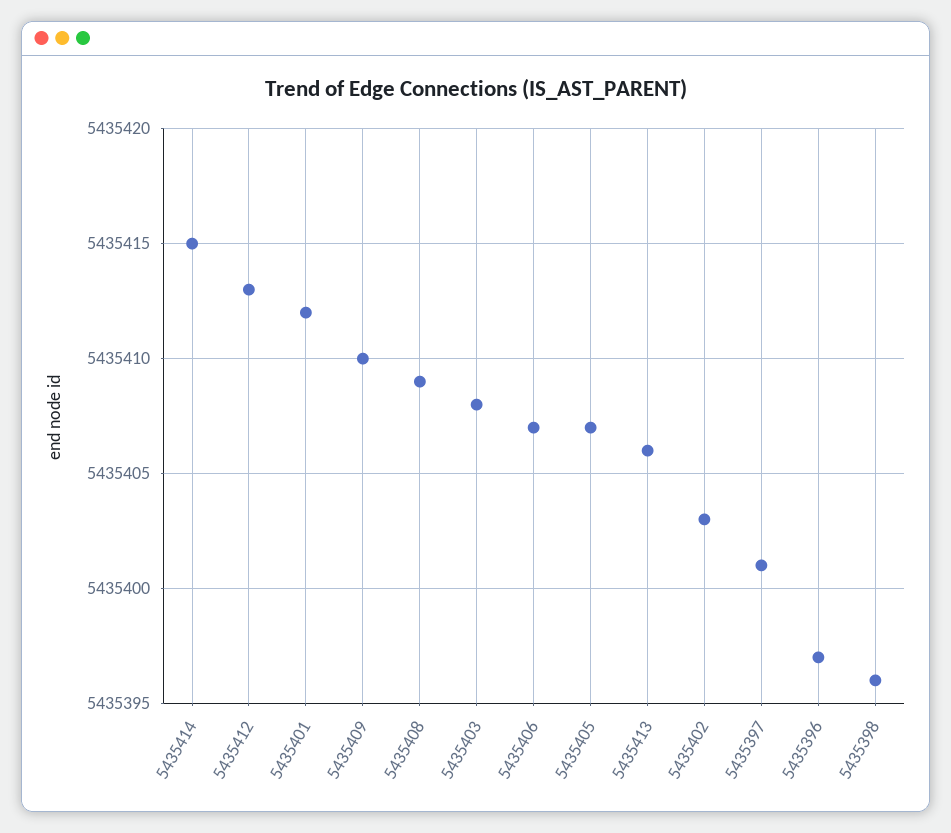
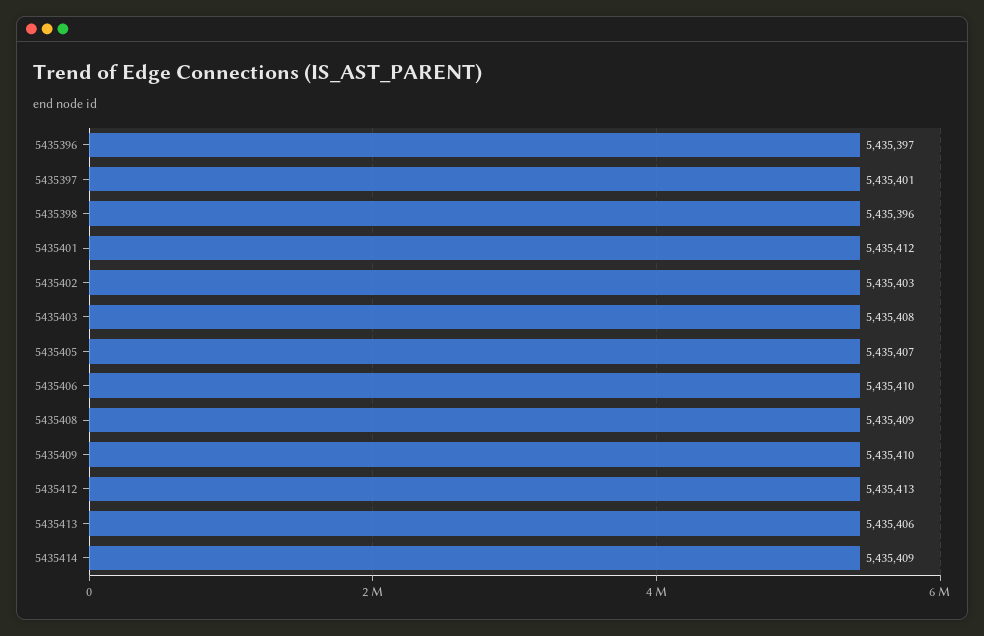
5435414: 5435415 -> 5435409
5435406: 5435407 -> 5435410

